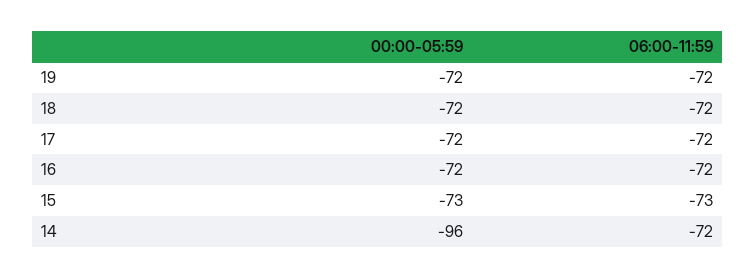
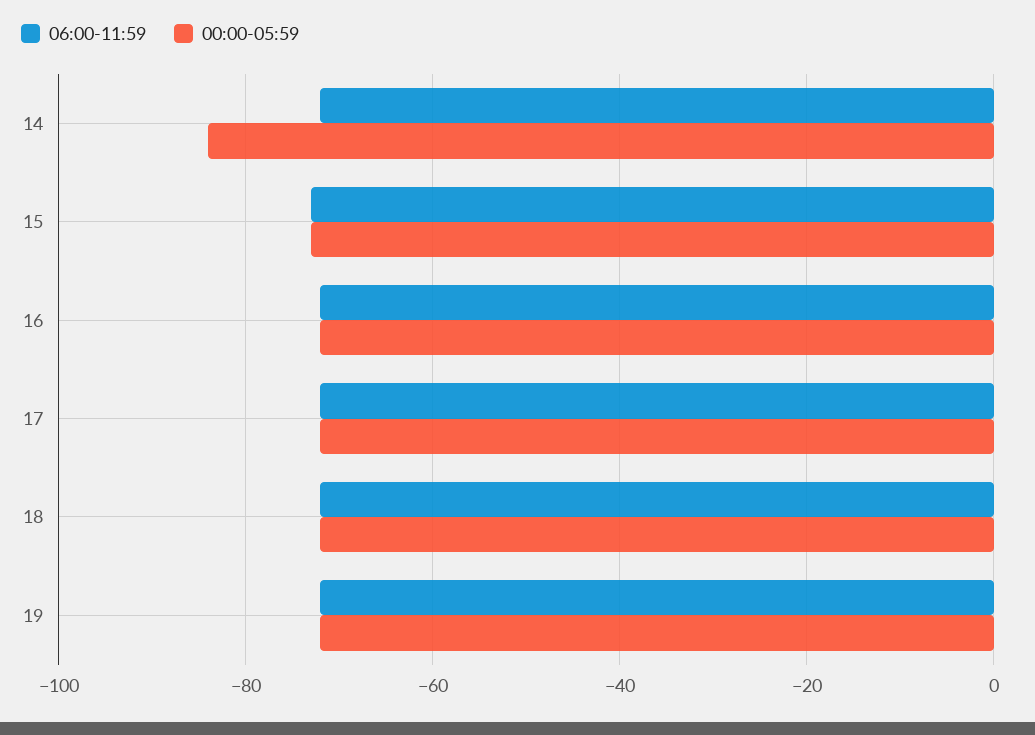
00:00-05:59, 14: -96 -> -85

